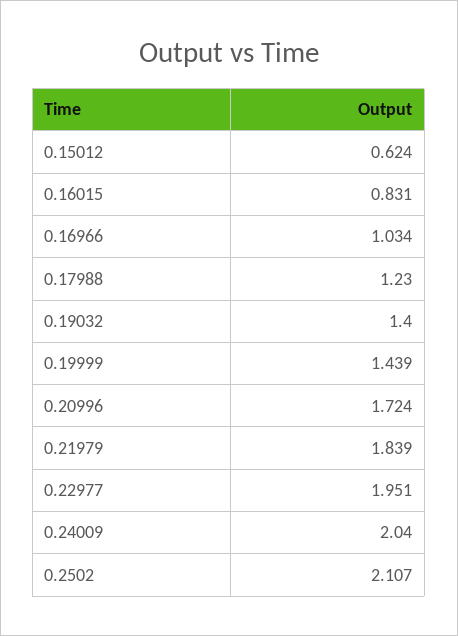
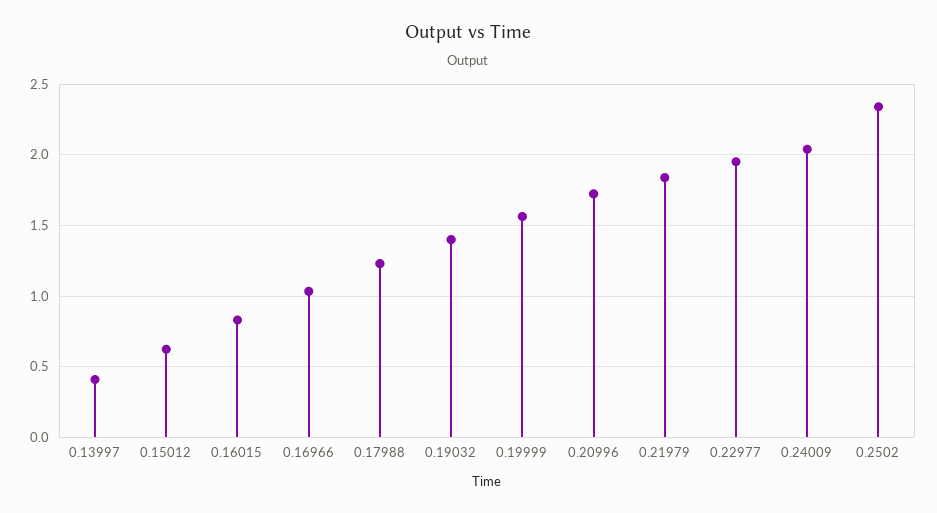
0.19999: 1.439 -> 1.55
0.2502: 2.107 -> 2.35
0.13997: none -> 0.4

